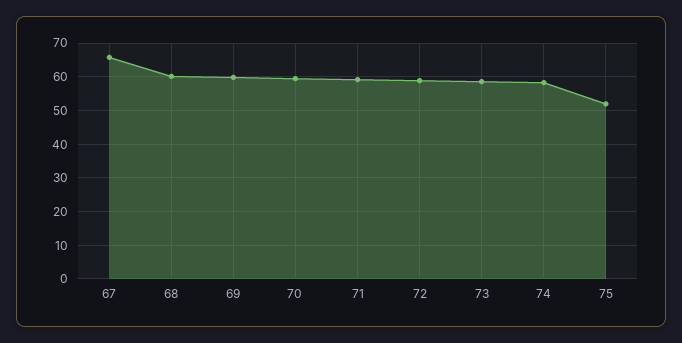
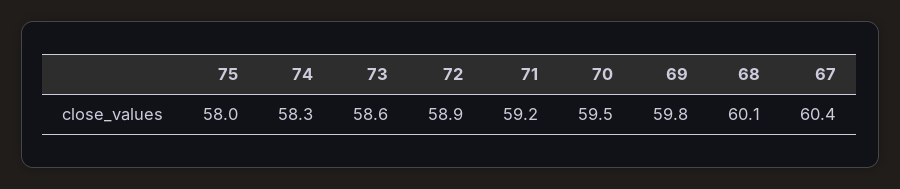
67: 66 -> 60.4
75: 52 -> 58

